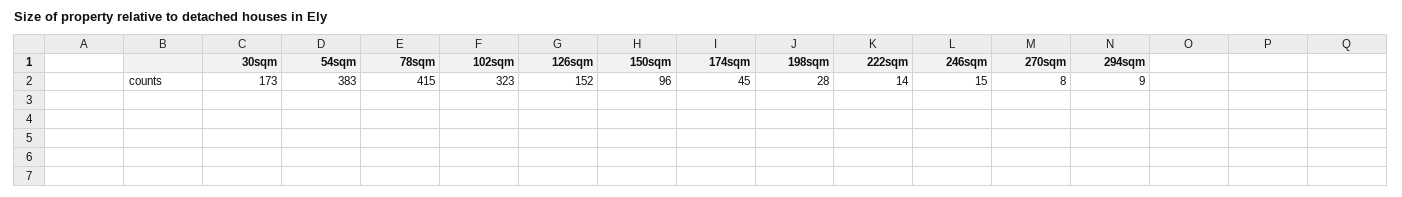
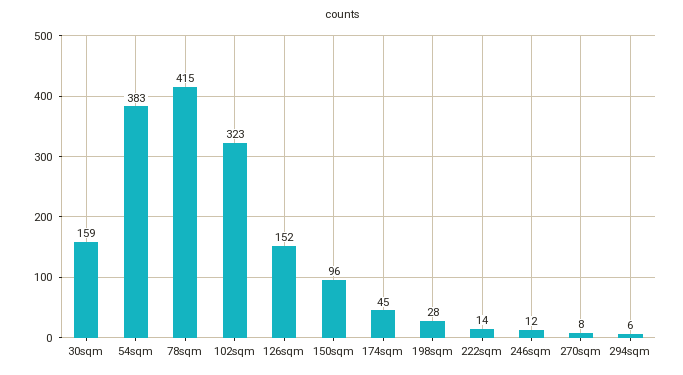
30sqm: 173 -> 159
246sqm: 15 -> 12
294sqm: 9 -> 6

